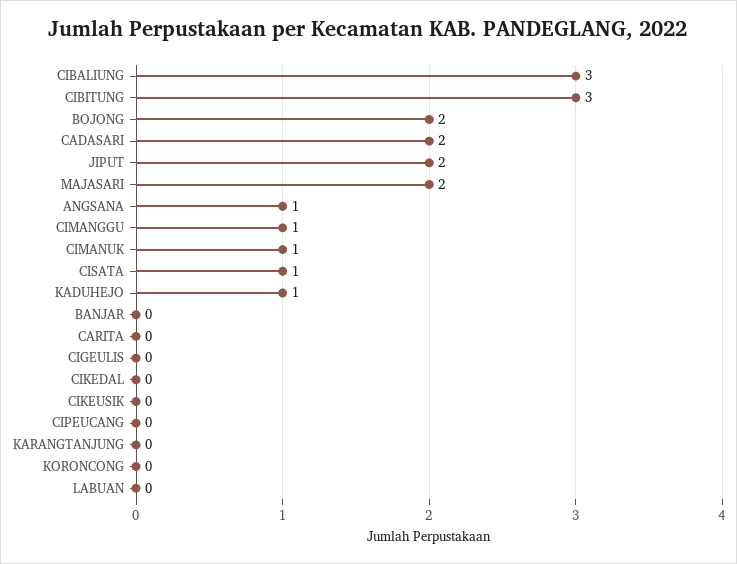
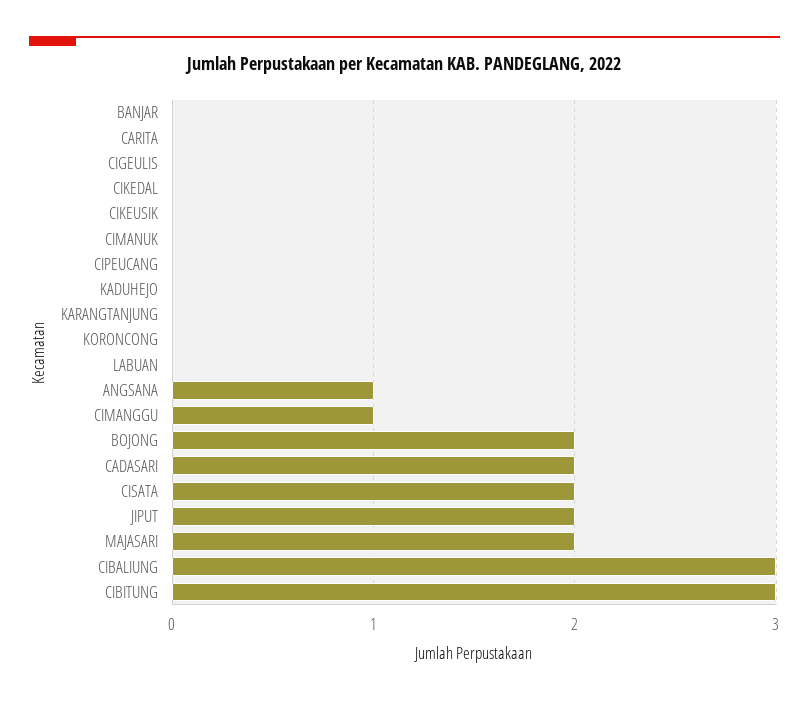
CIMANUK: 1 -> 0
CISATA: 1 -> 2
KADUHEJO: 1 -> 0

